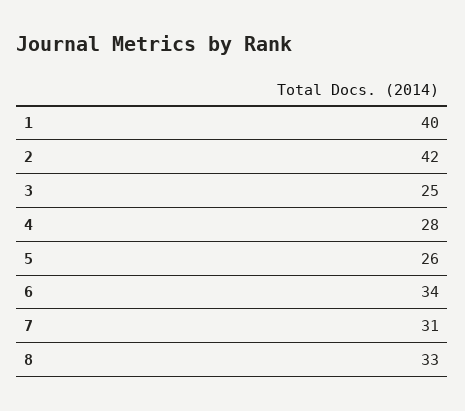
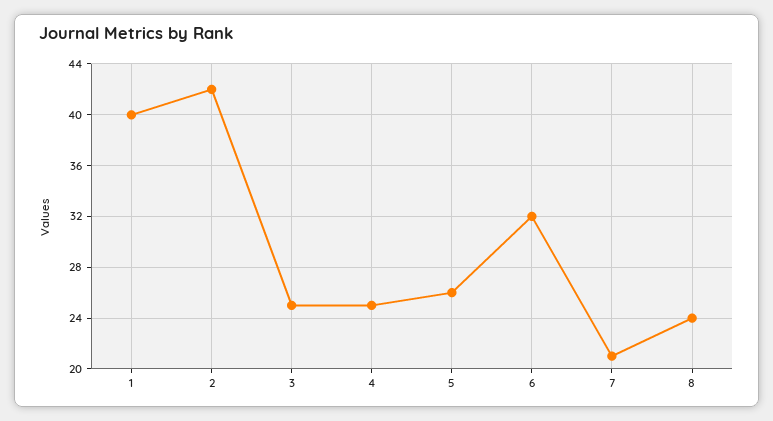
4: 28 -> 25
6: 34 -> 32
7: 31 -> 21
8: 33 -> 24

